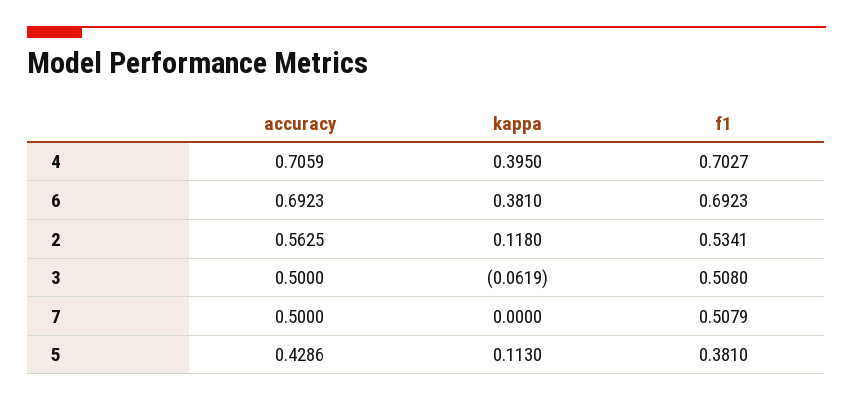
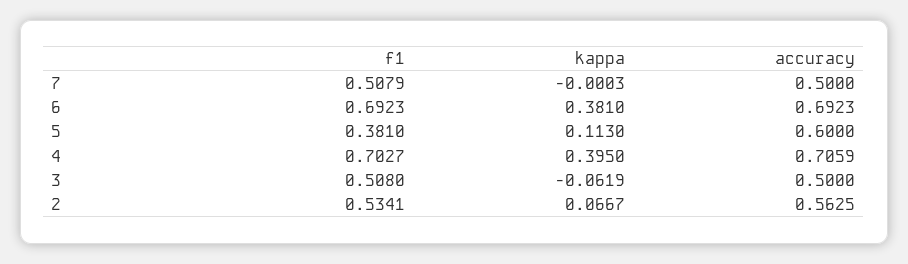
kappa, 2: 0.118 -> 0.0667
kappa, 7: 0 -> -0.0003
accuracy, 5: 0.4286 -> 0.6

